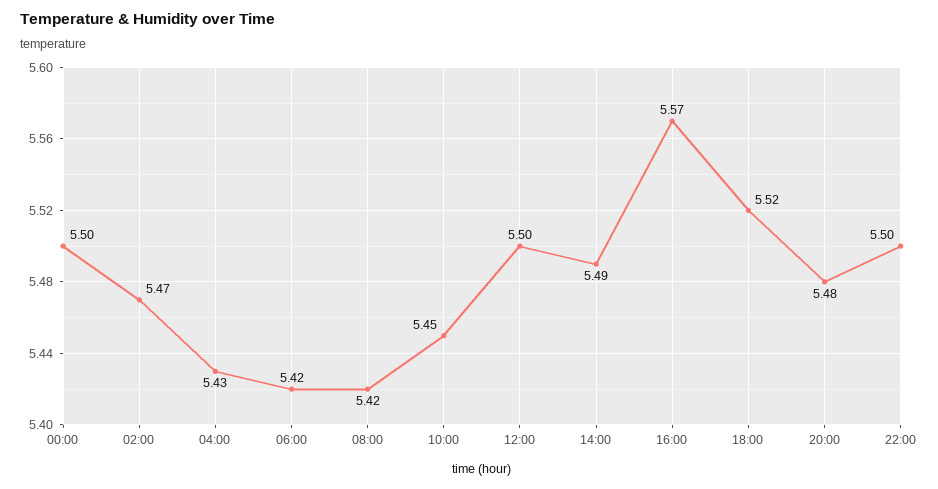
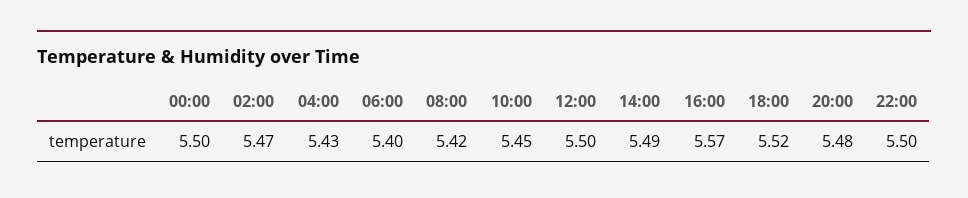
06:00: 5.42 -> 5.4

